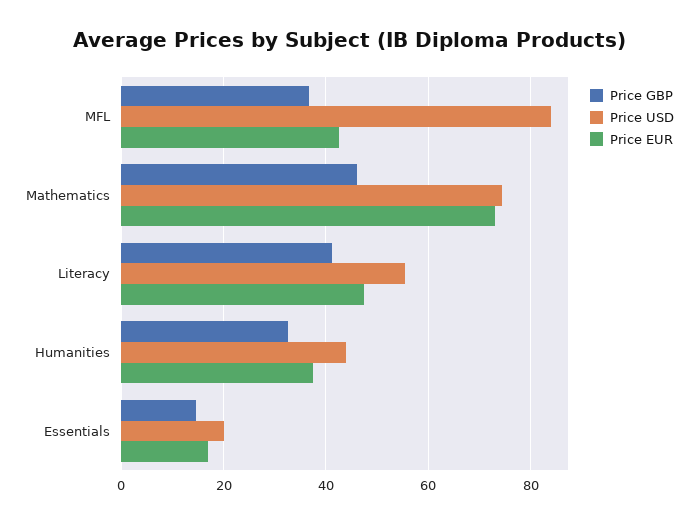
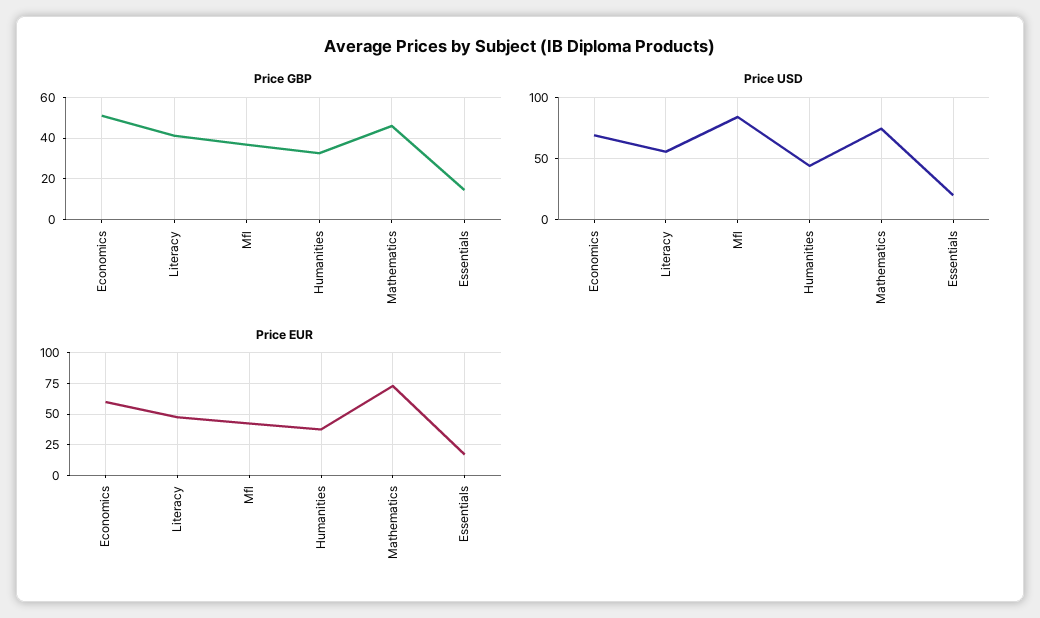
Price GBP, Economics: none -> 50
Price USD, Economics: none -> 70
Price EUR, Economics: none -> 60

